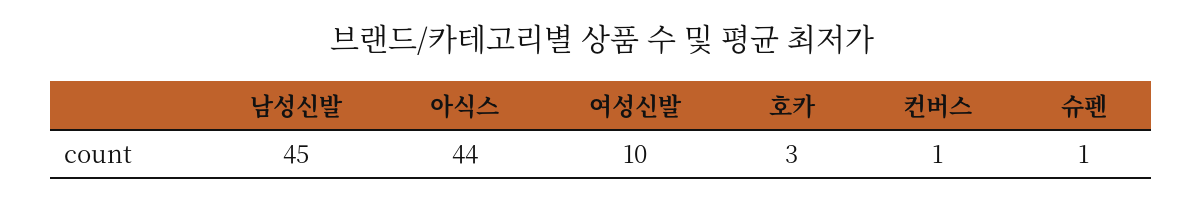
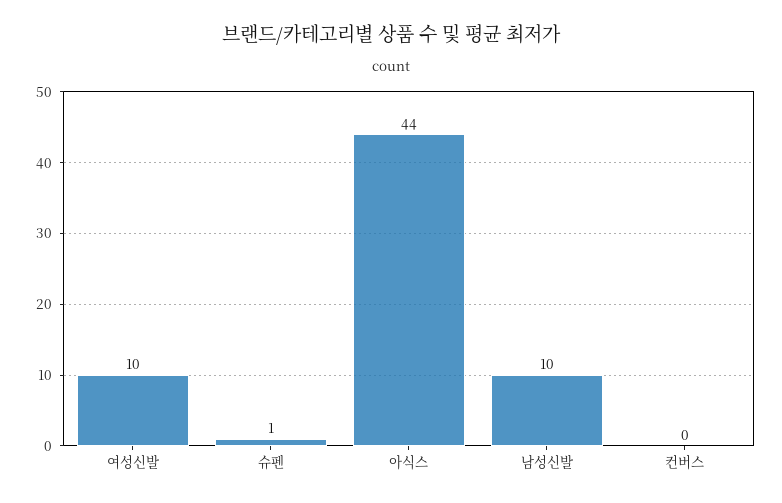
남성신발: 45 -> 10
호카: 3 -> none
컨버스: 1 -> 0

